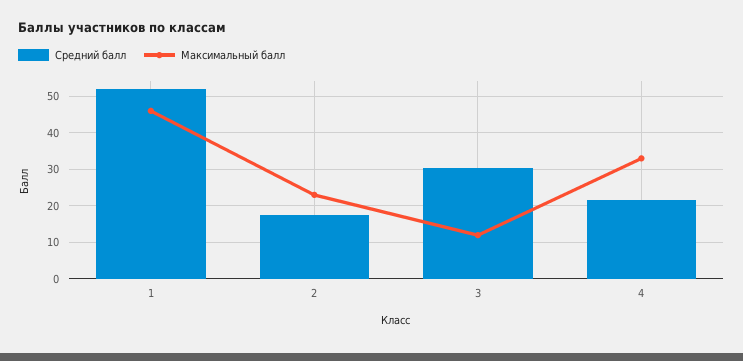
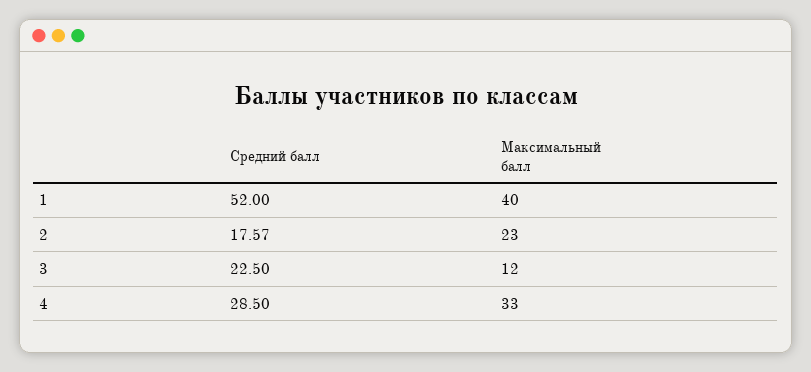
Максимальный балл, 1: 46 -> 40
Средний балл, 3: 30 -> 22.5
Средний балл, 4: 22 -> 28.5

